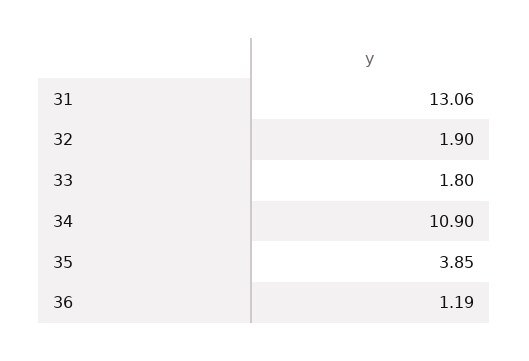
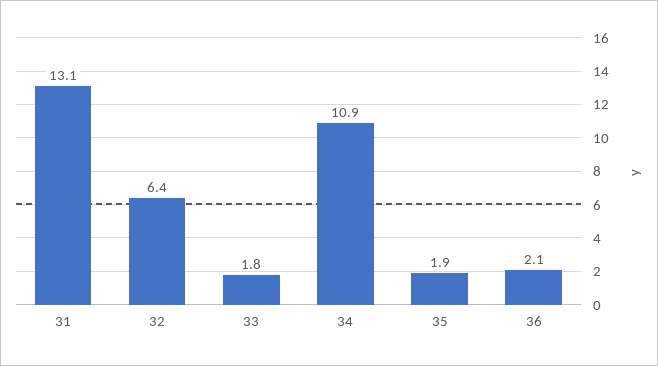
32: 1.9 -> 6.4
35: 3.85 -> 1.9
36: 1.19 -> 2.1

